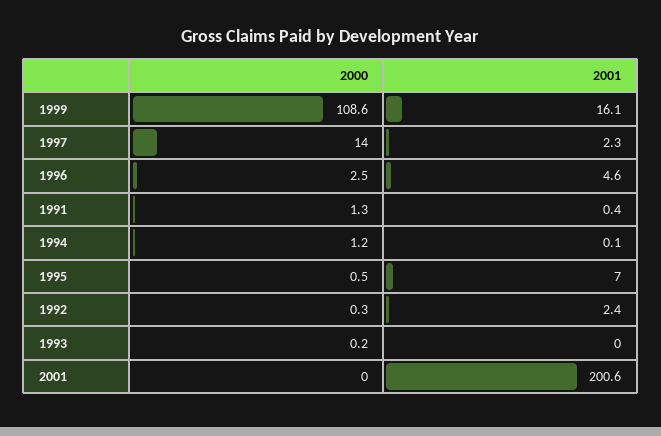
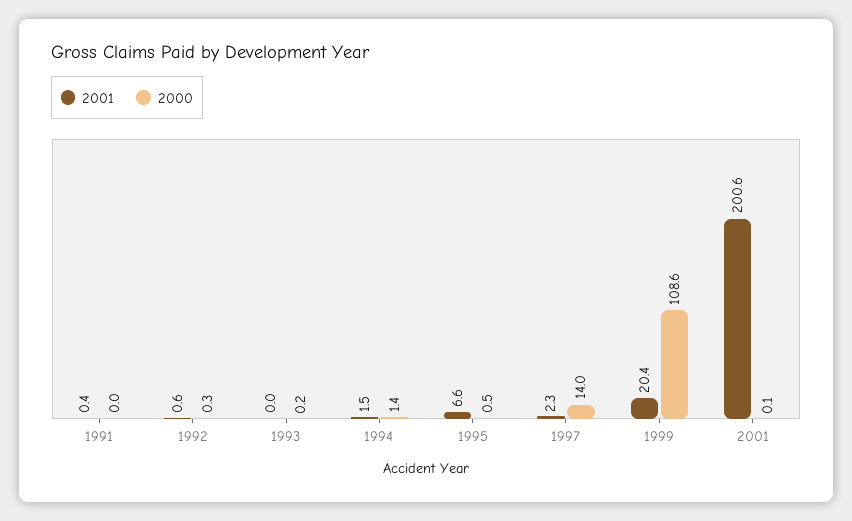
2001, 1999: 16.1 -> 20.4
2000, 1996: 2.5 -> none
2001, 1996: 4.6 -> none
2000, 1991: 1.3 -> 0
2000, 1994: 1.2 -> 1.4
2001, 1994: 0.1 -> 1.5
2001, 1995: 7 -> 6.6
2001, 1992: 2.4 -> 0.6
2000, 2001: 0 -> 0.1

